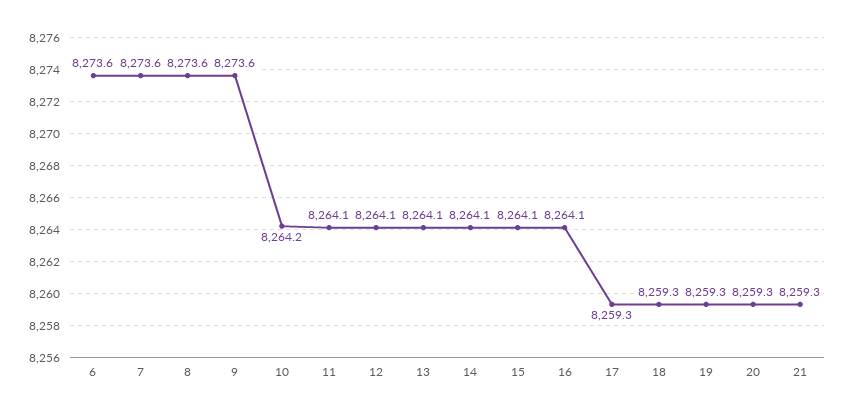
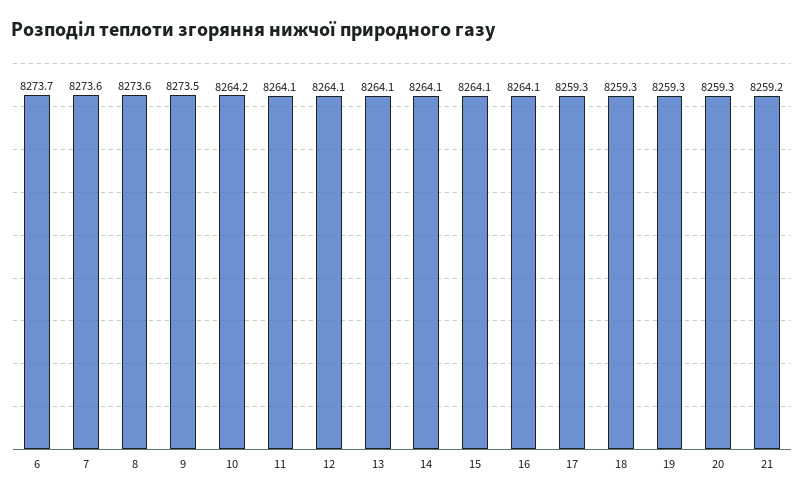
6: 8273.6 -> 8273.7
9: 8273.6 -> 8273.5
21: 8259.3 -> 8259.2

